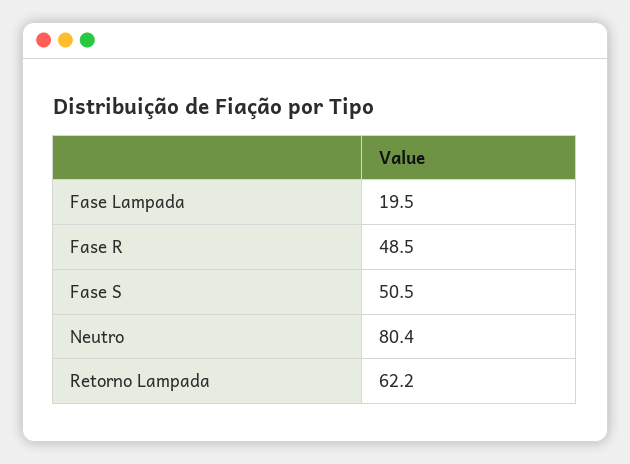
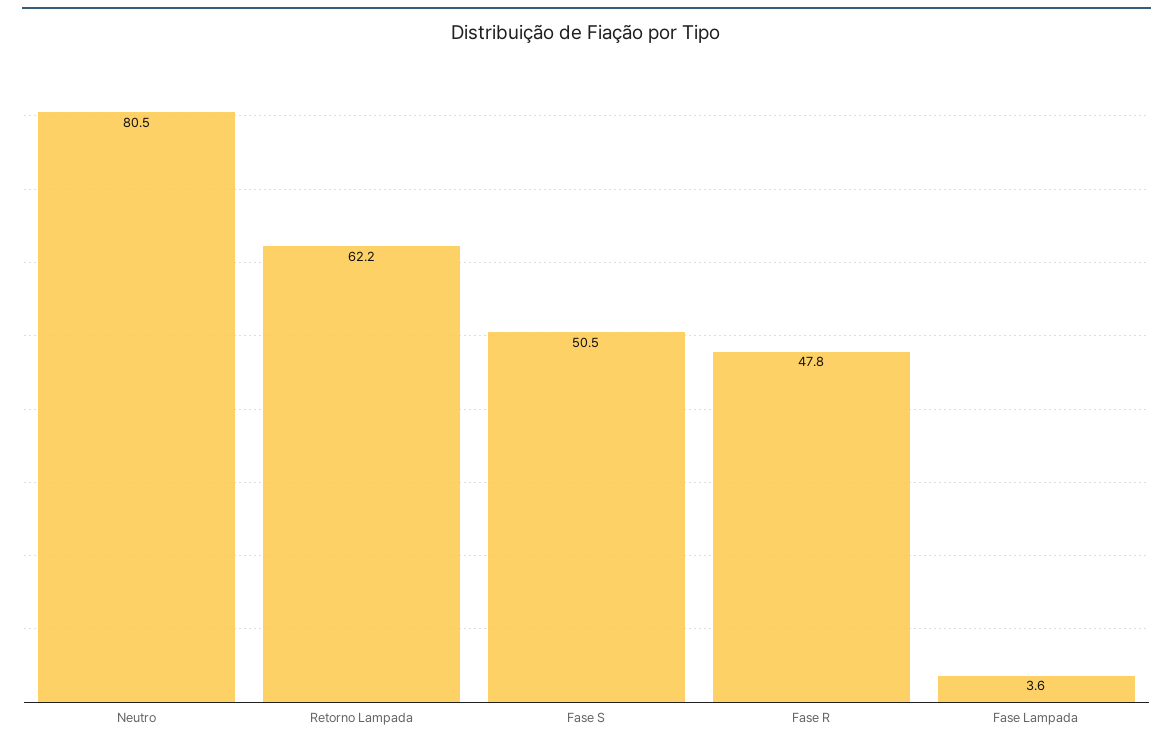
Fase Lampada: 19.5 -> 3.6
Fase R: 48.5 -> 47.8
Neutro: 80.4 -> 80.5

